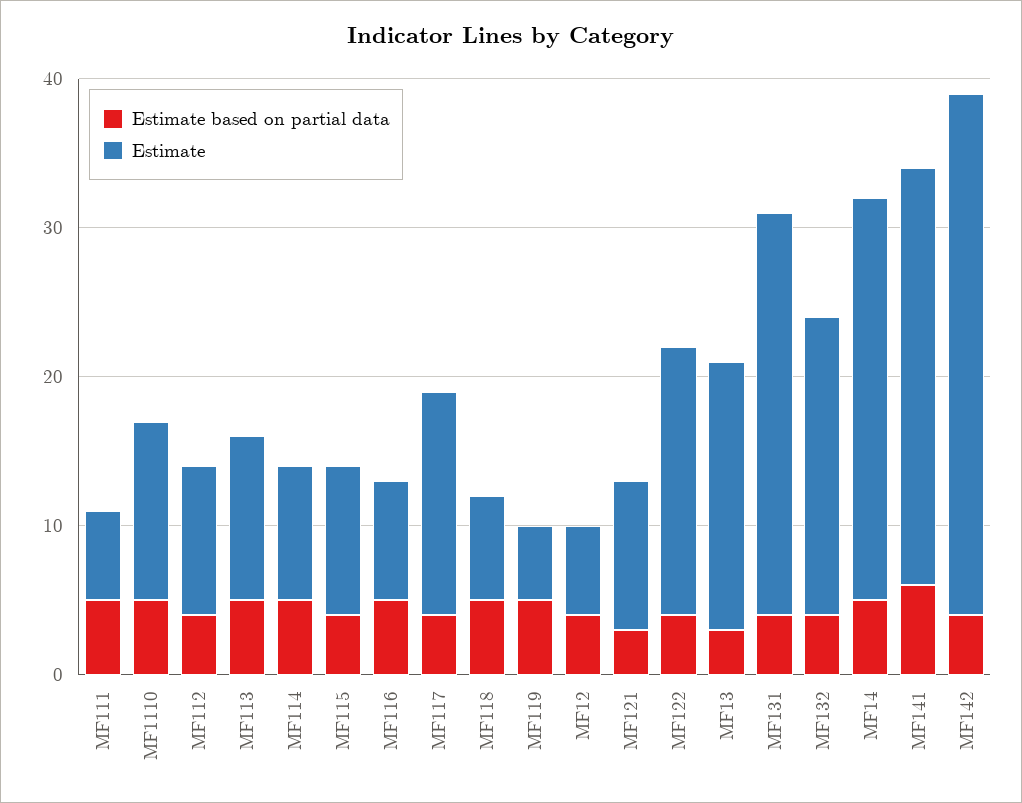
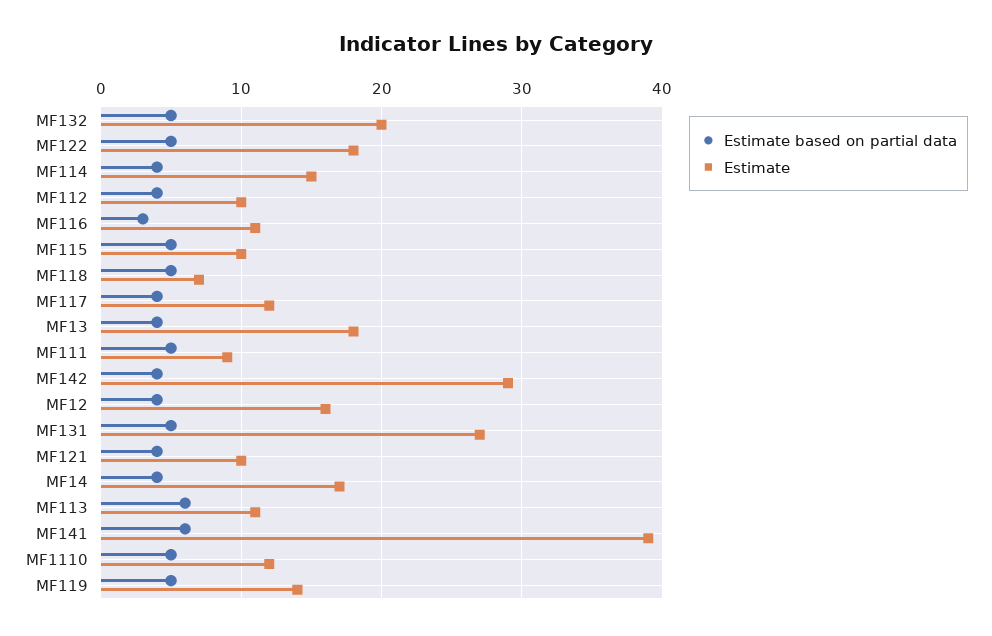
Estimate, MF111: 6 -> 9
Estimate based on partial data, MF113: 5 -> 6
Estimate based on partial data, MF114: 5 -> 4
Estimate, MF114: 9 -> 15
Estimate based on partial data, MF115: 4 -> 5
Estimate based on partial data, MF116: 5 -> 3
Estimate, MF116: 8 -> 11
Estimate, MF117: 15 -> 12
Estimate, MF119: 5 -> 14
Estimate, MF12: 6 -> 16
Estimate based on partial data, MF121: 3 -> 4
Estimate based on partial data, MF122: 4 -> 5
Estimate based on partial data, MF13: 3 -> 4
Estimate based on partial data, MF131: 4 -> 5
Estimate based on partial data, MF132: 4 -> 5
Estimate based on partial data, MF14: 5 -> 4
Estimate, MF14: 27 -> 17
Estimate, MF141: 28 -> 39
Estimate, MF142: 35 -> 29

